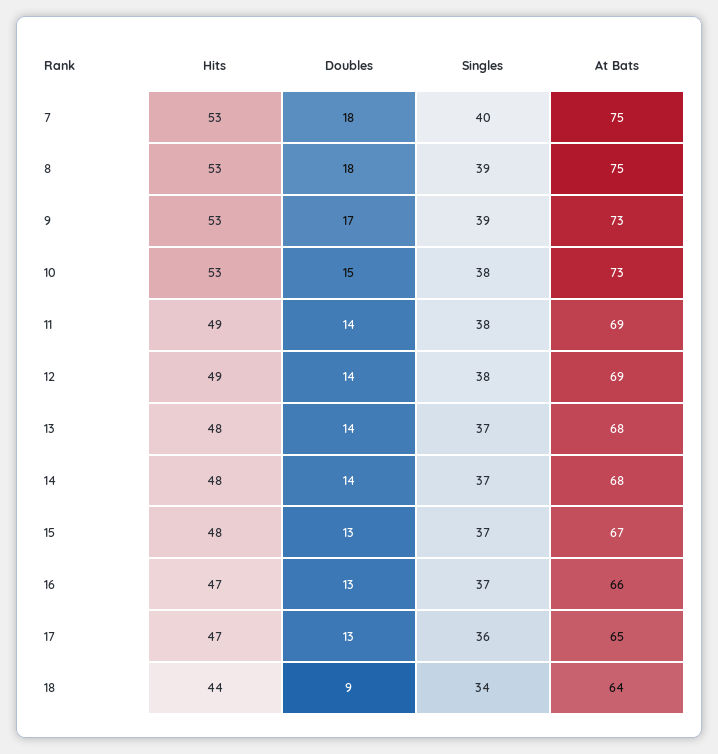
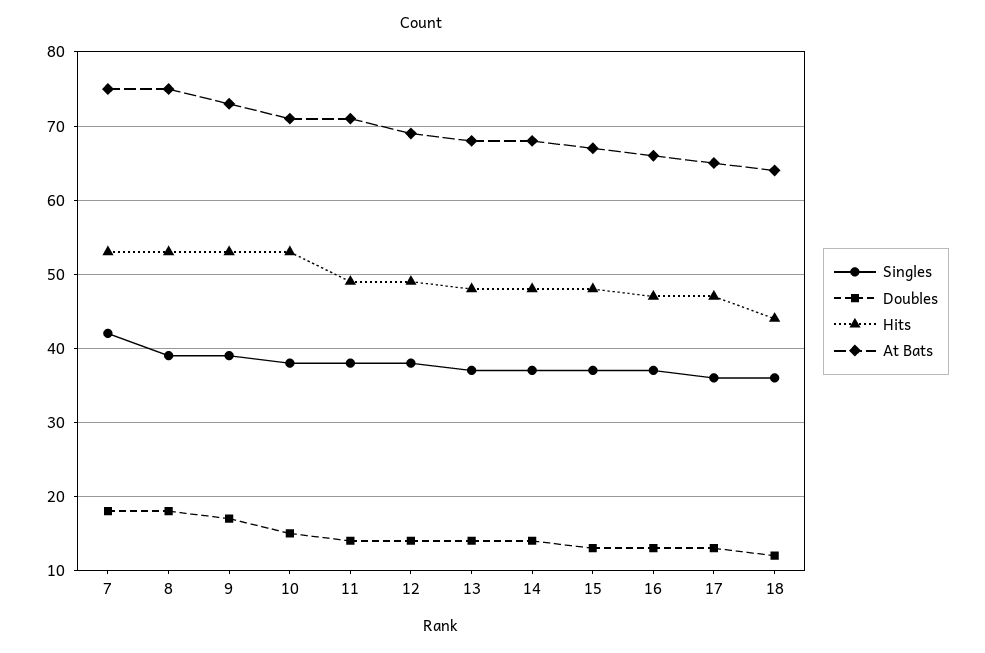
Singles, 7: 40 -> 42
At Bats, 10: 73 -> 71
At Bats, 11: 69 -> 71
Doubles, 18: 9 -> 12
Singles, 18: 34 -> 36

